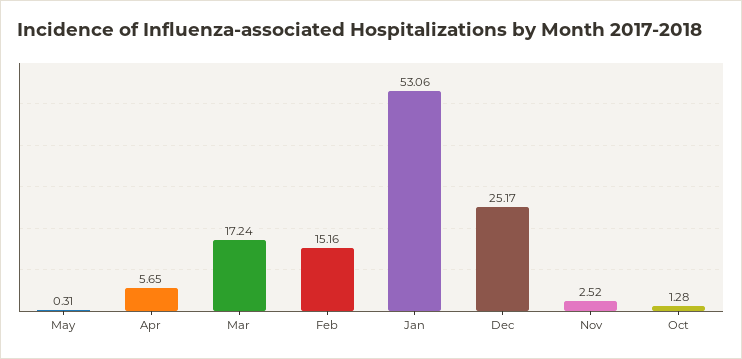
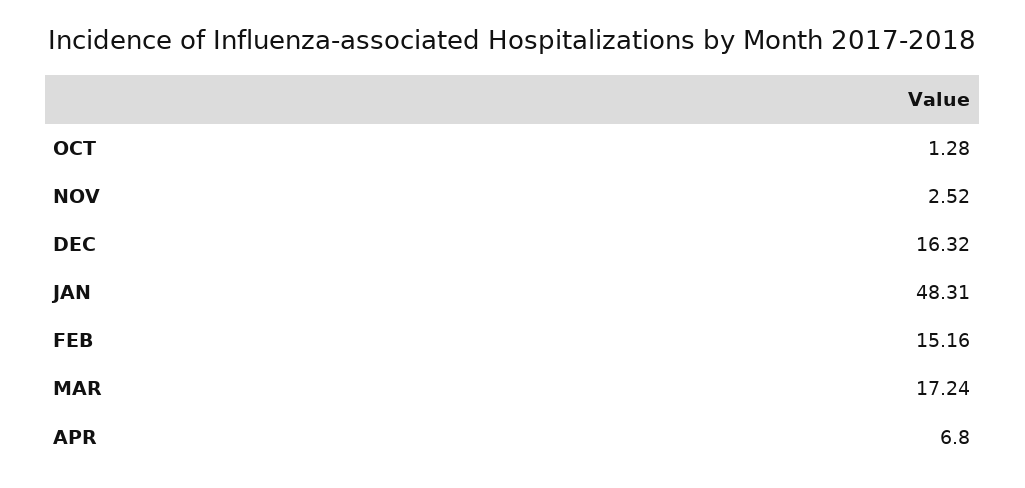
May: 0.31 -> none
Apr: 5.65 -> 6.8
Jan: 53.06 -> 48.31
Dec: 25.17 -> 16.32

